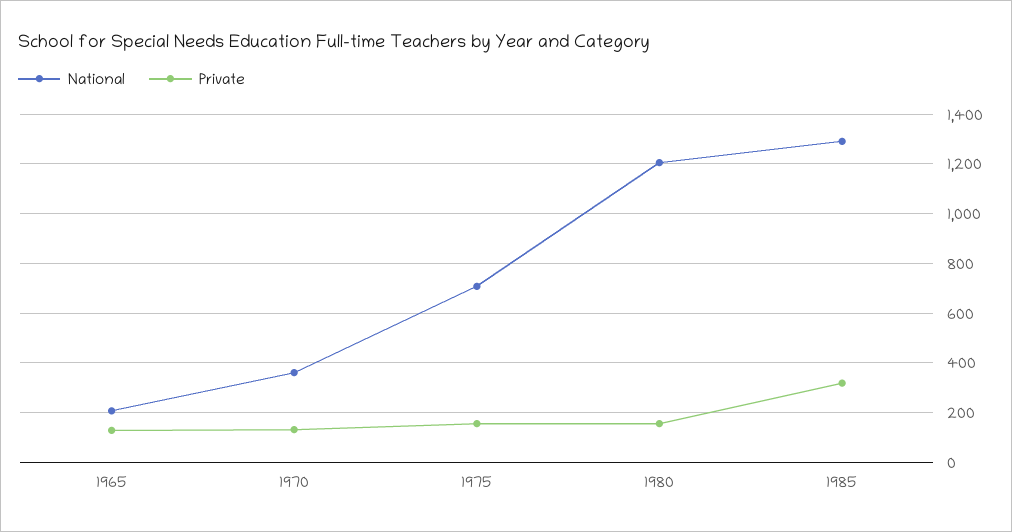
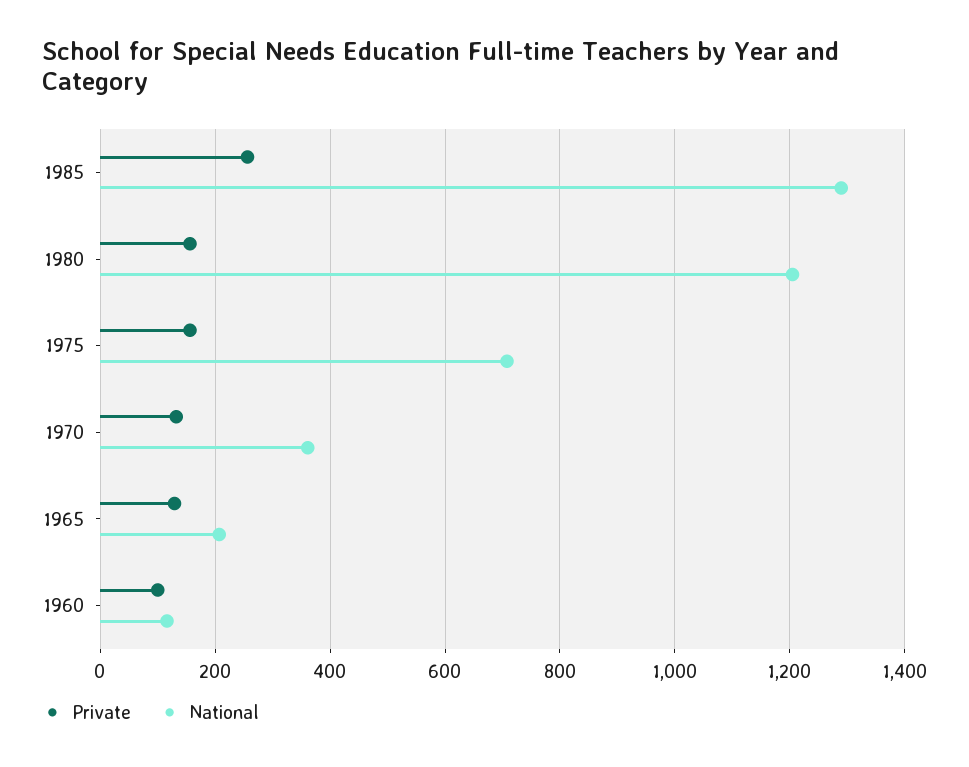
Private, 1985: 325 -> 260
Private, 1960: none -> 100
National, 1960: none -> 120

